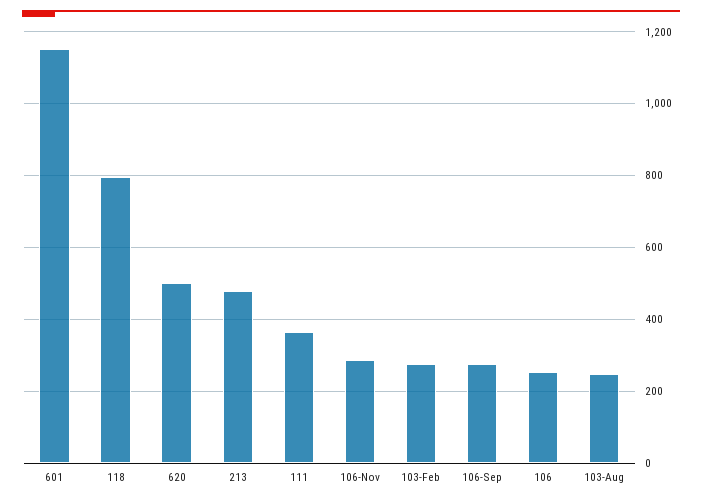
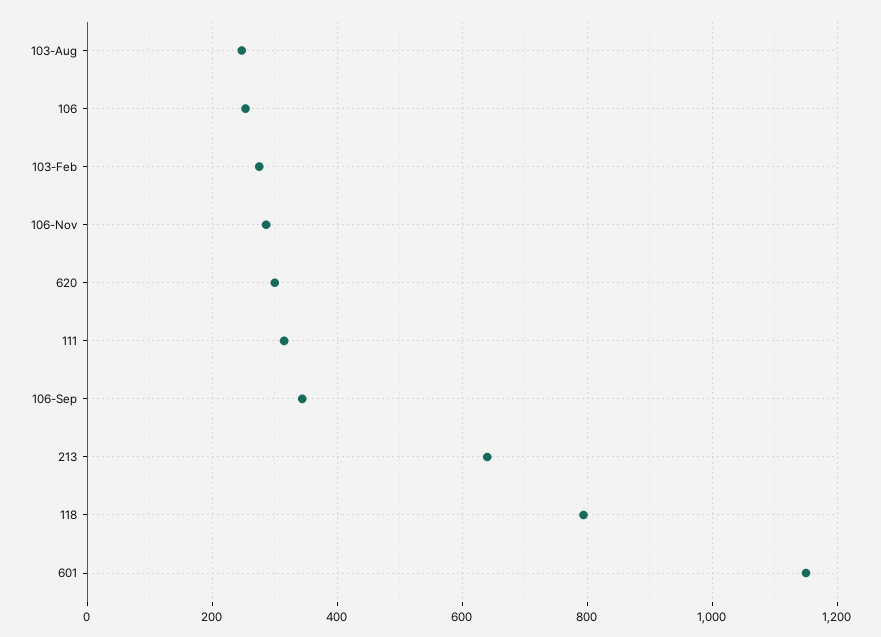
620: 500 -> 300
213: 480 -> 640
111: 360 -> 320
106-Sep: 280 -> 340

